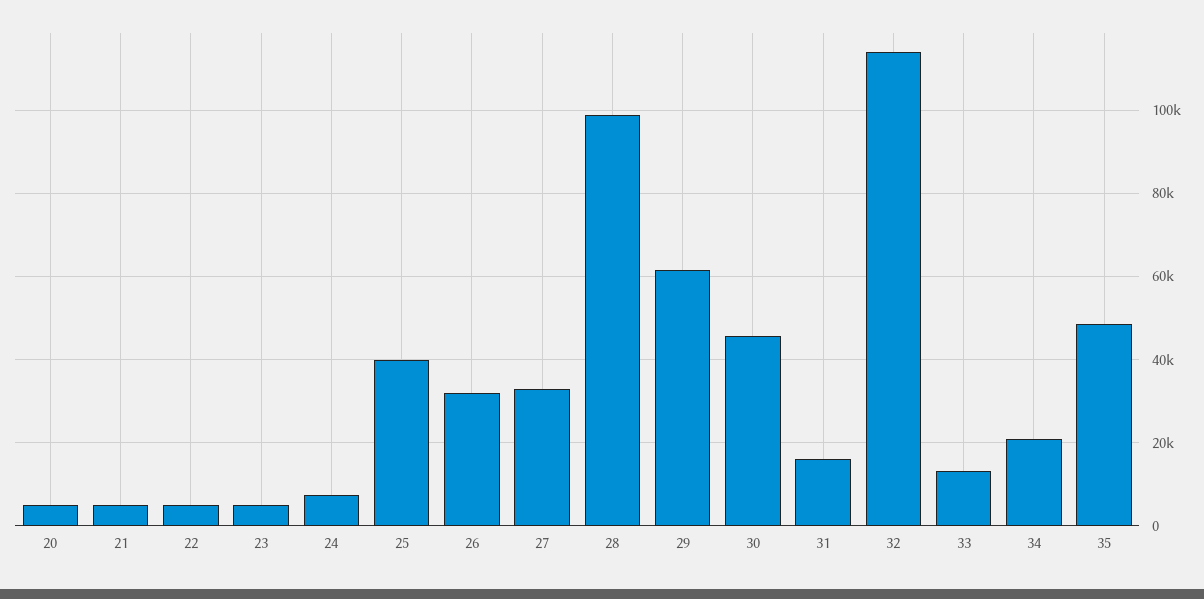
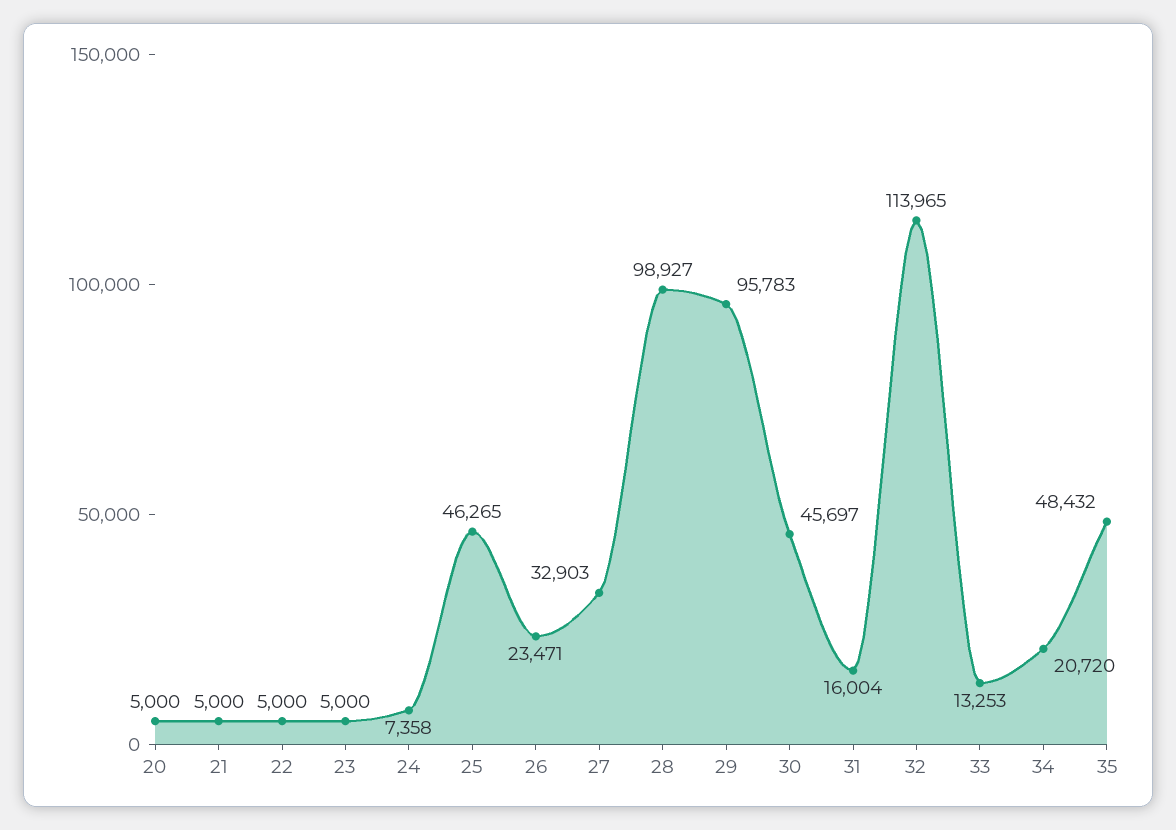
25: 40000 -> 46265
26: 32000 -> 23471
29: 62000 -> 95783

